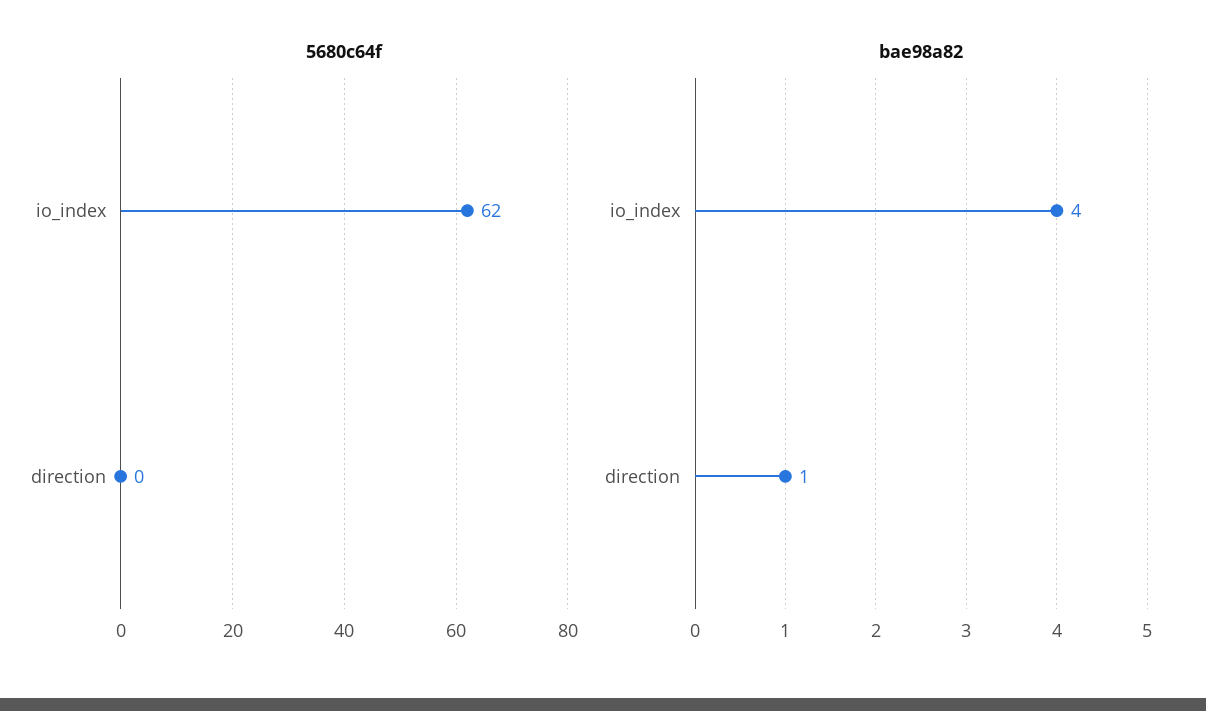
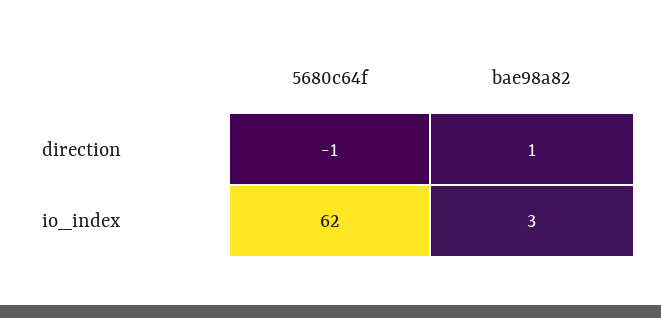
5680c64f, direction: 0 -> -1
bae98a82, io_index: 4 -> 3

